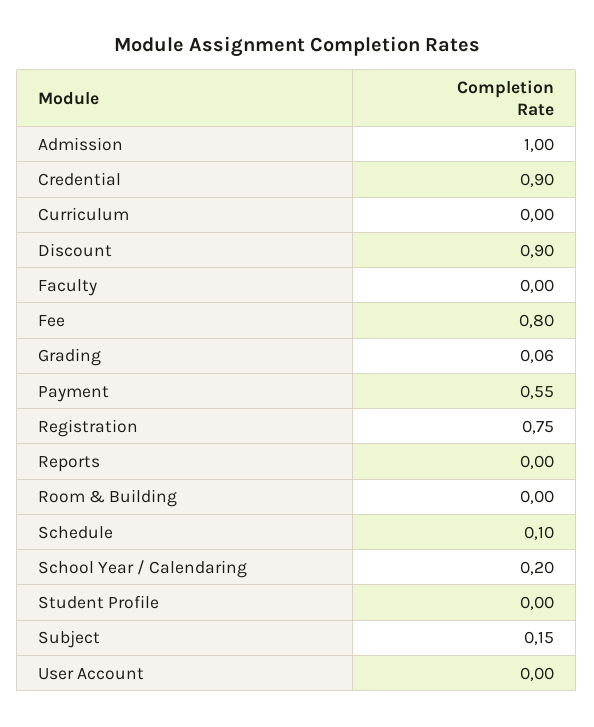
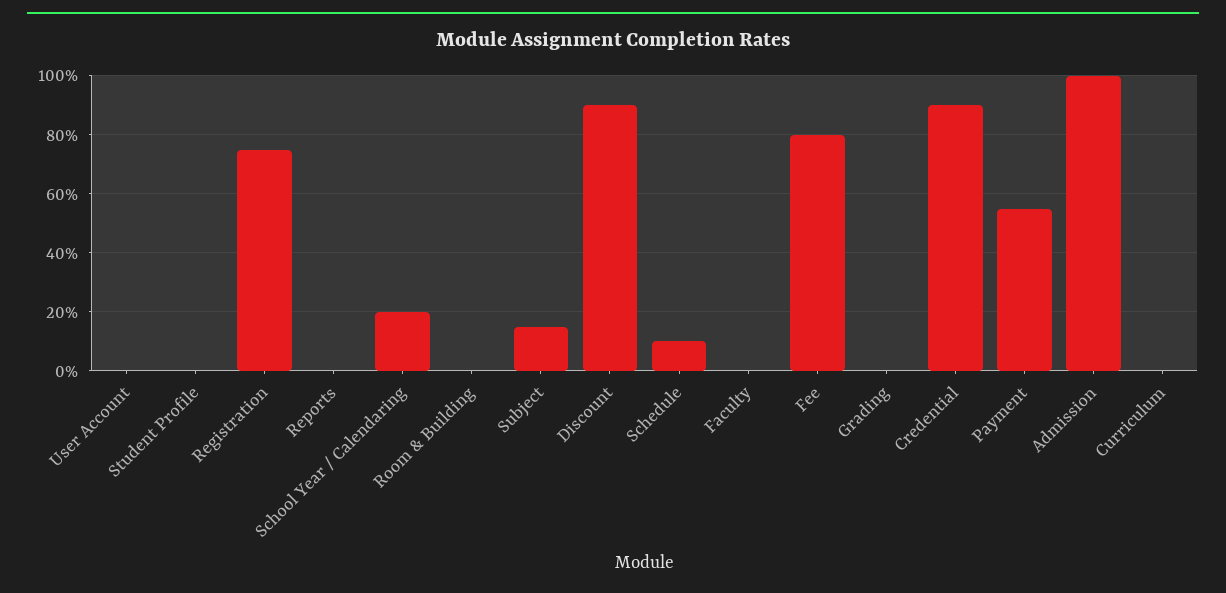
Grading: 0.06 -> 0

